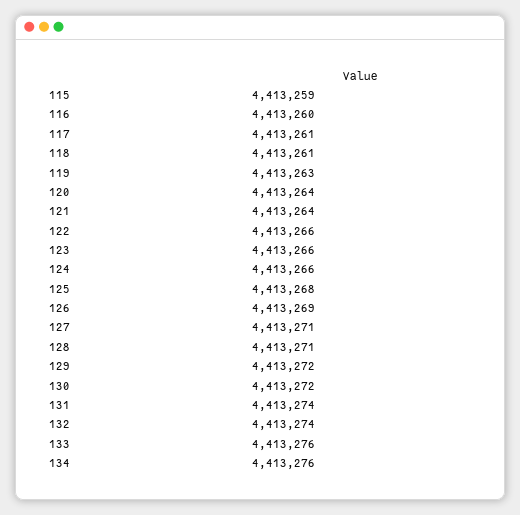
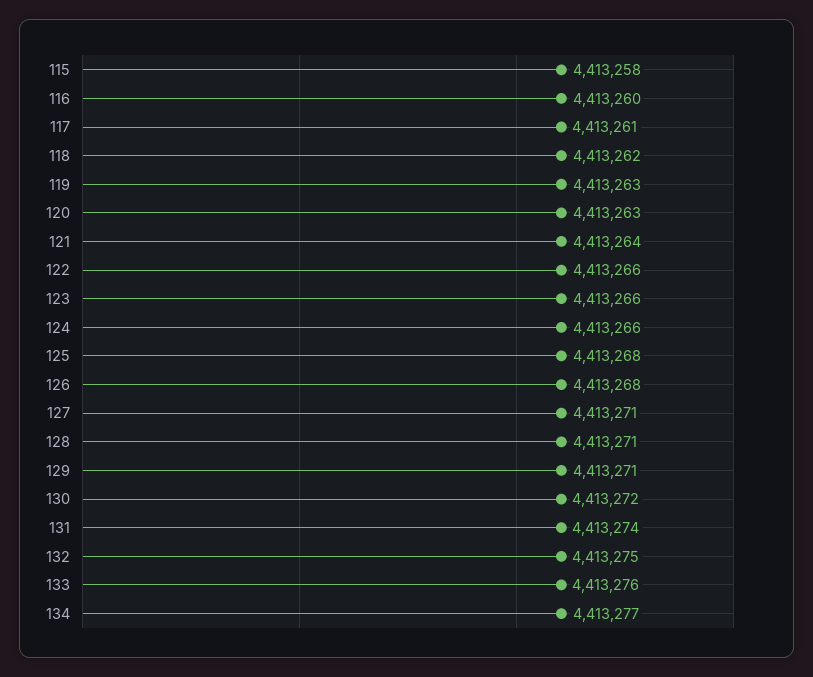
115: 4413259 -> 4413258
118: 4413261 -> 4413262
120: 4413264 -> 4413263
126: 4413269 -> 4413268
129: 4413272 -> 4413271
132: 4413274 -> 4413275
134: 4413276 -> 4413277

